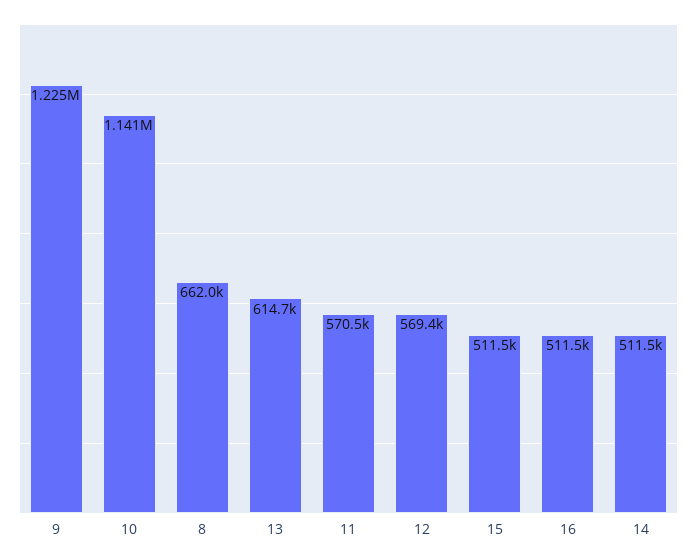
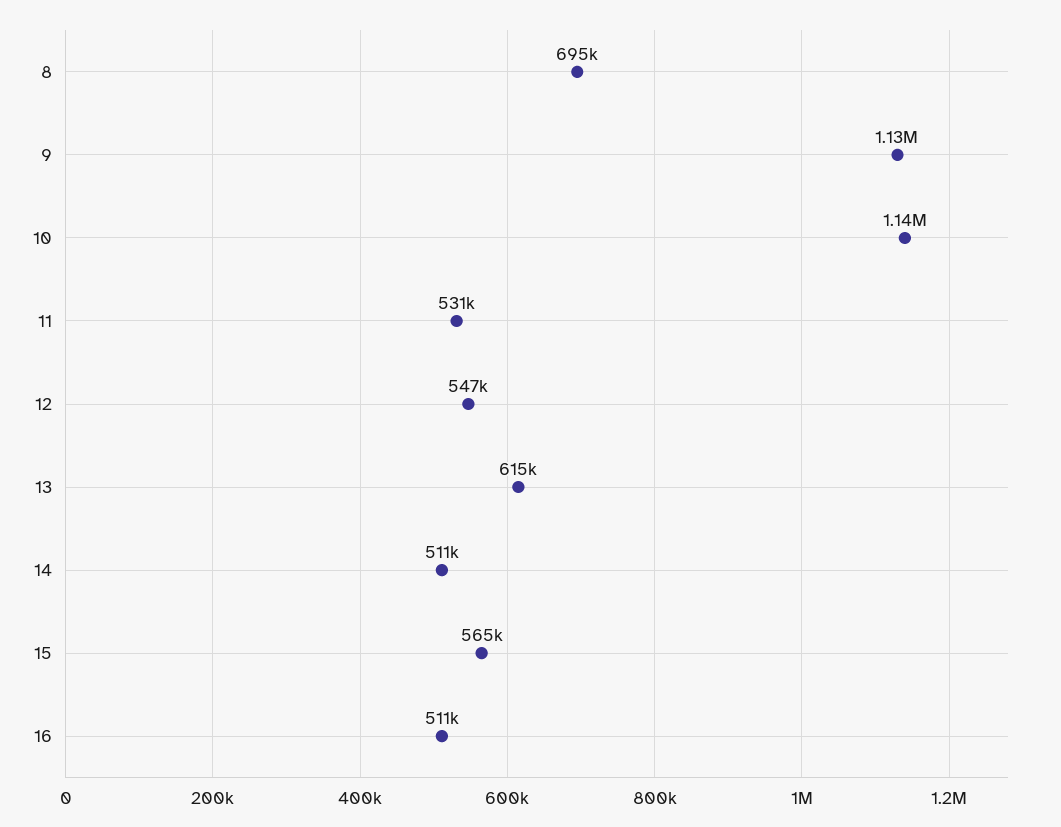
9: 1225000 -> 1130000
8: 662000 -> 695000
11: 570500 -> 531000
12: 569400 -> 547000
15: 511500 -> 565000

